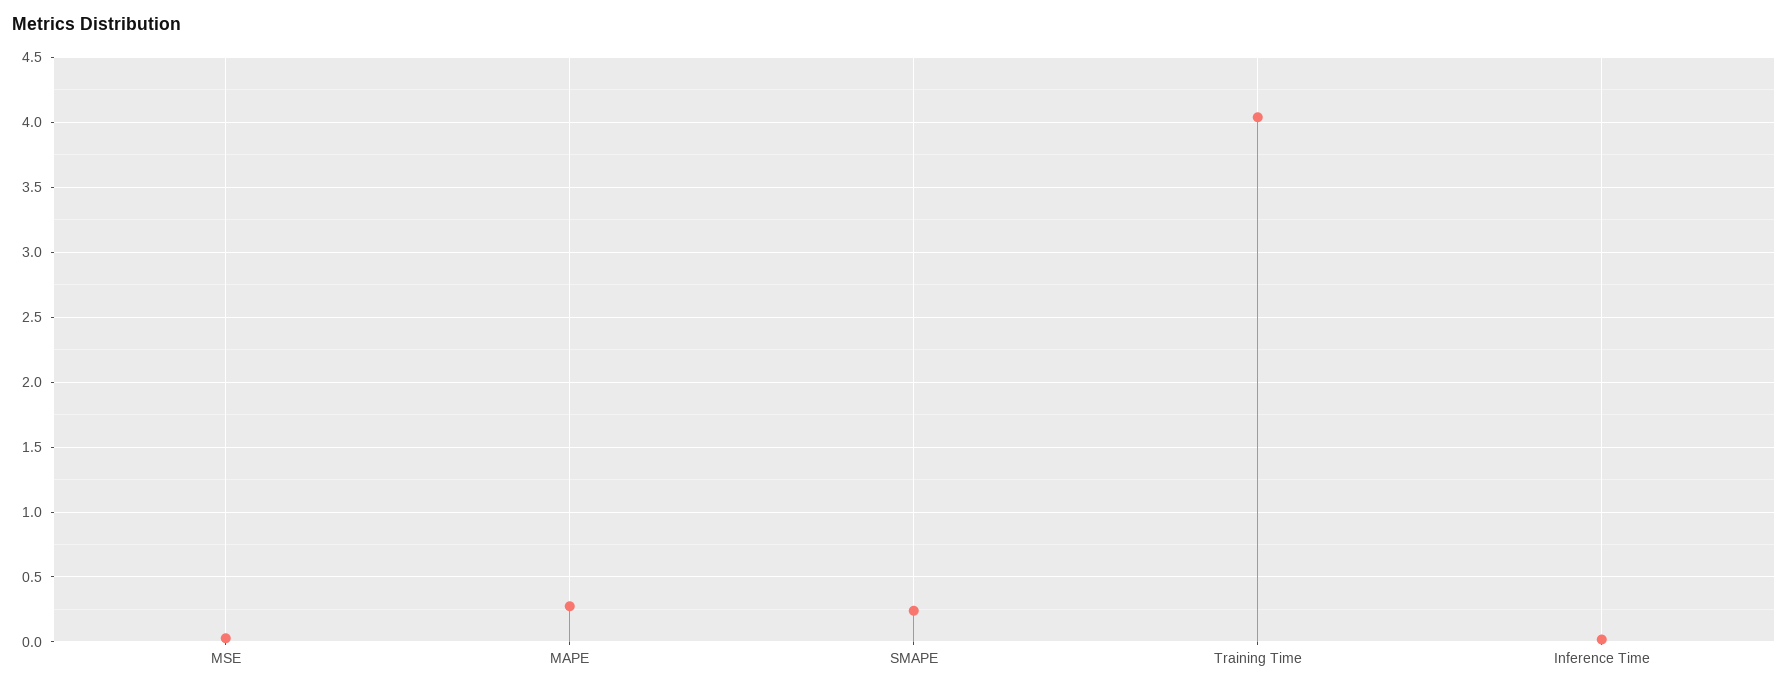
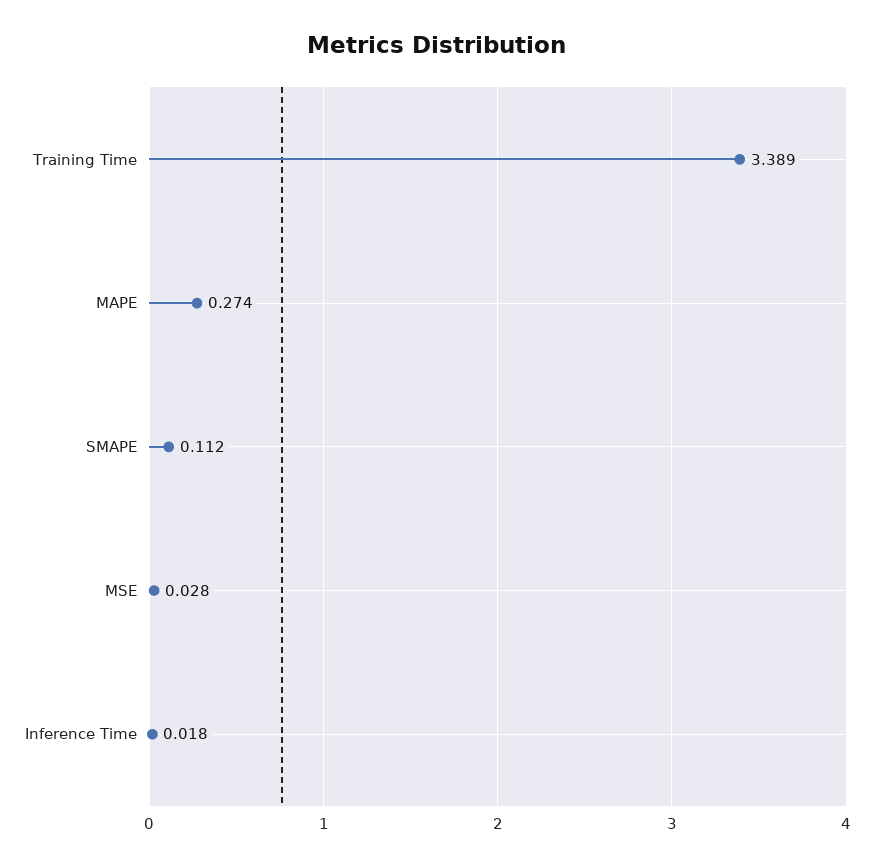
SMAPE: 0.25 -> 0.112
Training Time: 4.05 -> 3.389

